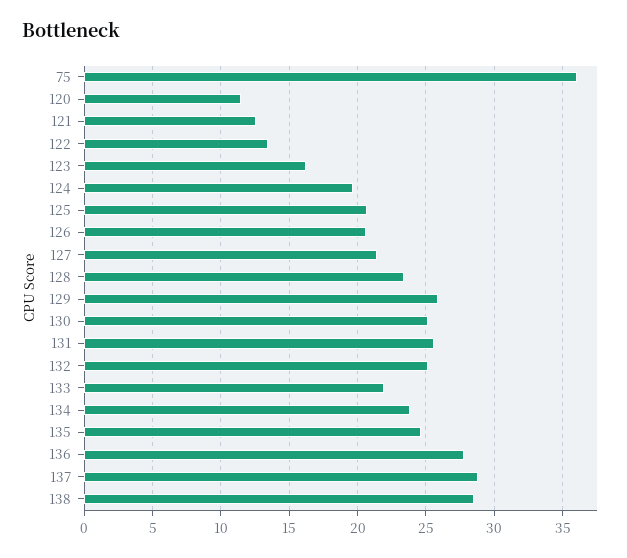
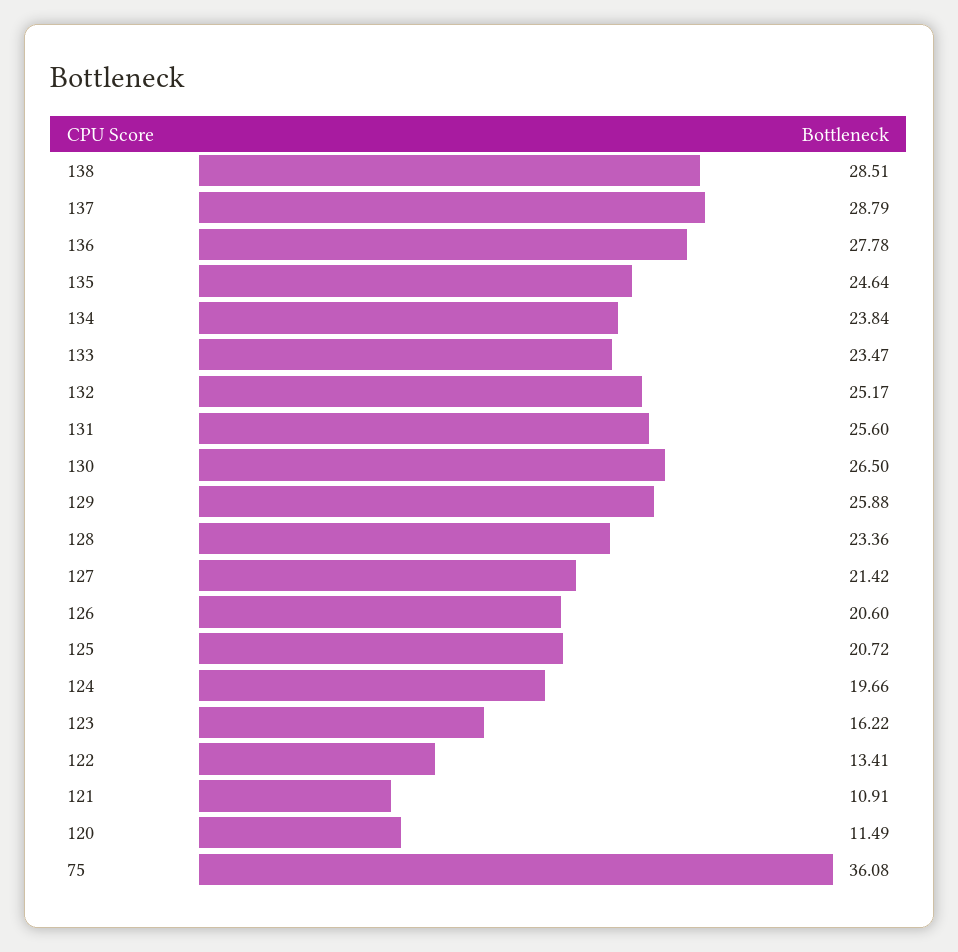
121: 12.5 -> 10.91
130: 25 -> 26.5
133: 22 -> 23.47

